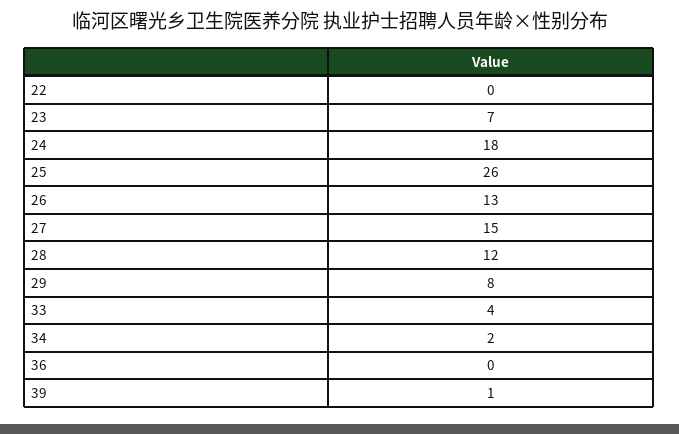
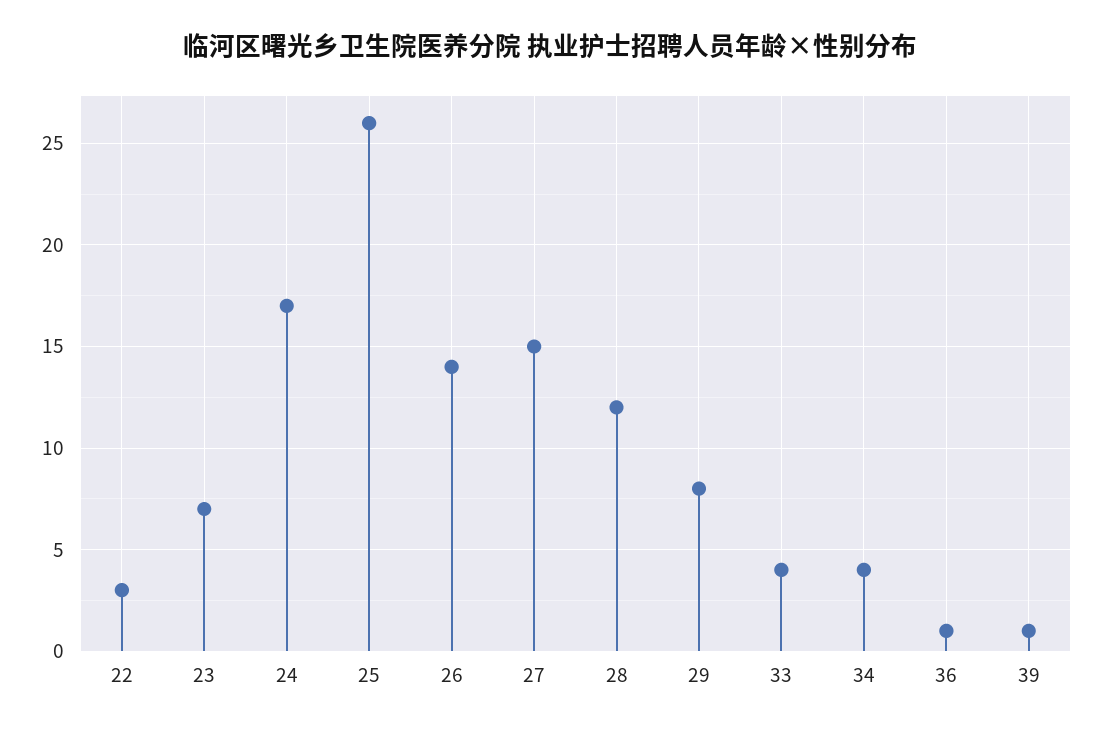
22: 0 -> 3
24: 18 -> 17
26: 13 -> 14
34: 2 -> 4
36: 0 -> 1

